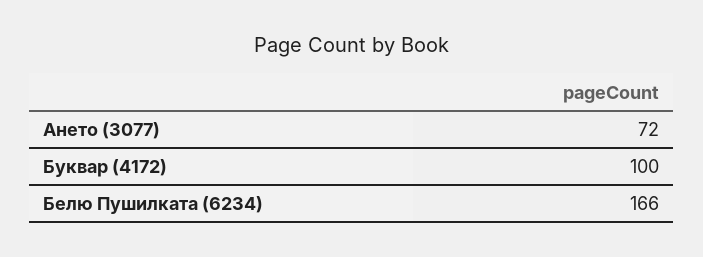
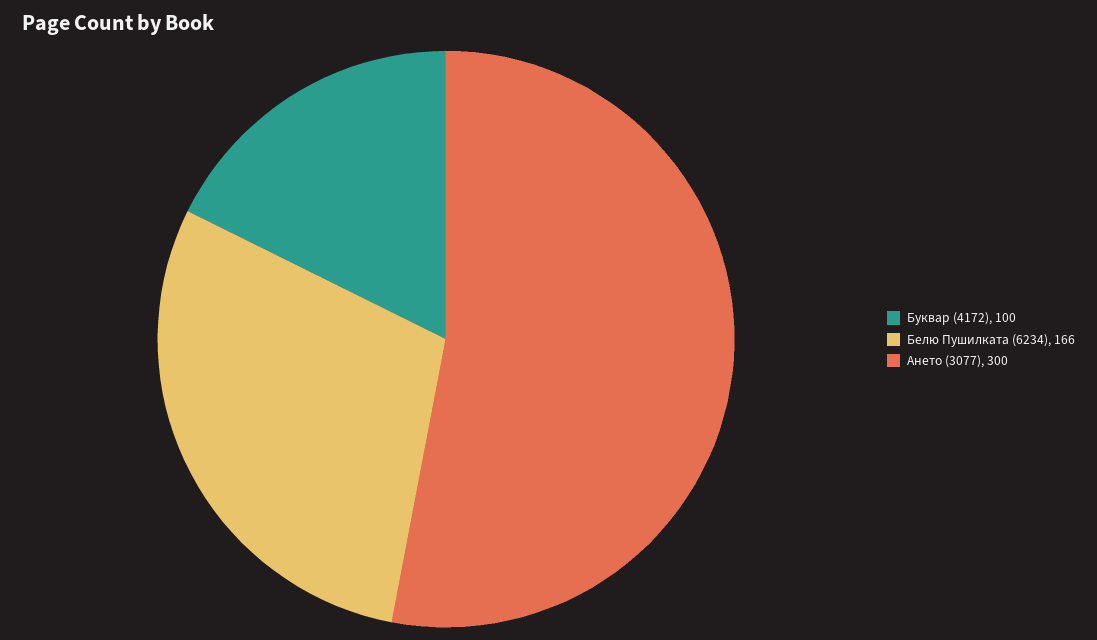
Ането (3077): 72 -> 300

